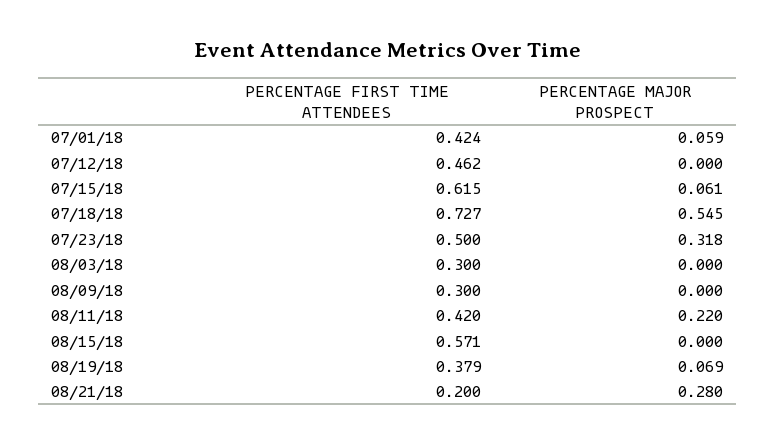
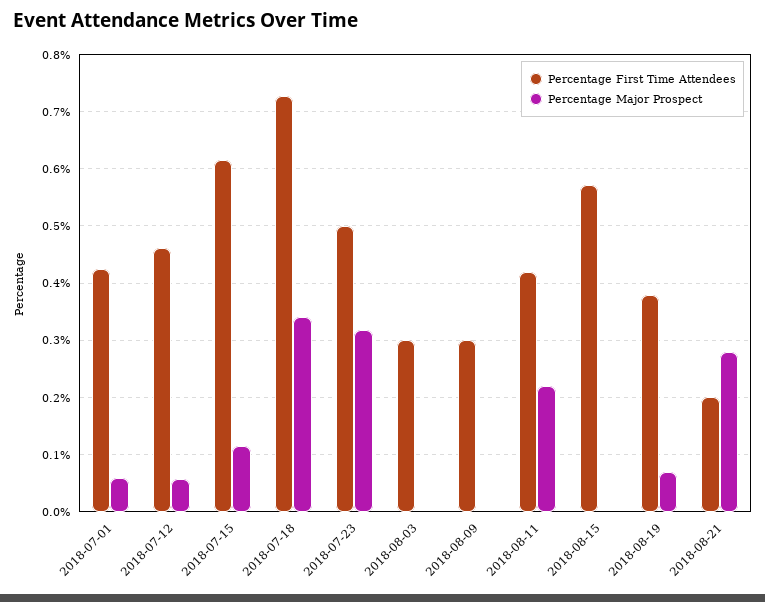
PERCENTAGE MAJOR PROSPECT, 07/12/18: 0 -> 0.06
PERCENTAGE MAJOR PROSPECT, 07/15/18: 0.061 -> 0.12
PERCENTAGE MAJOR PROSPECT, 07/18/18: 0.545 -> 0.34

